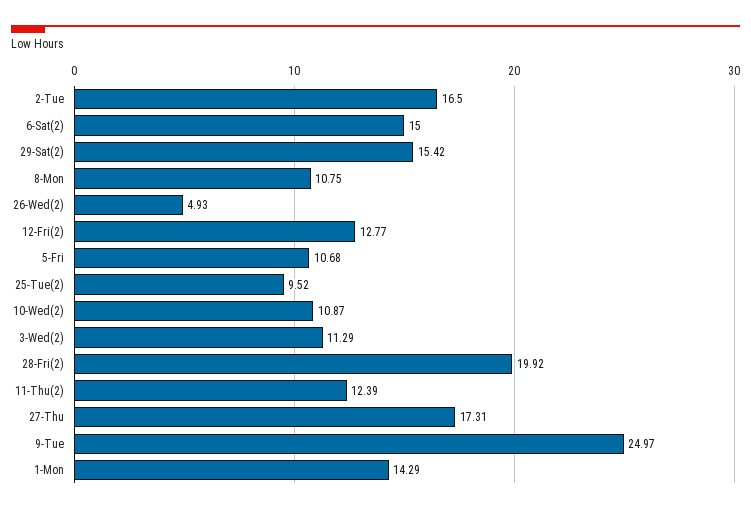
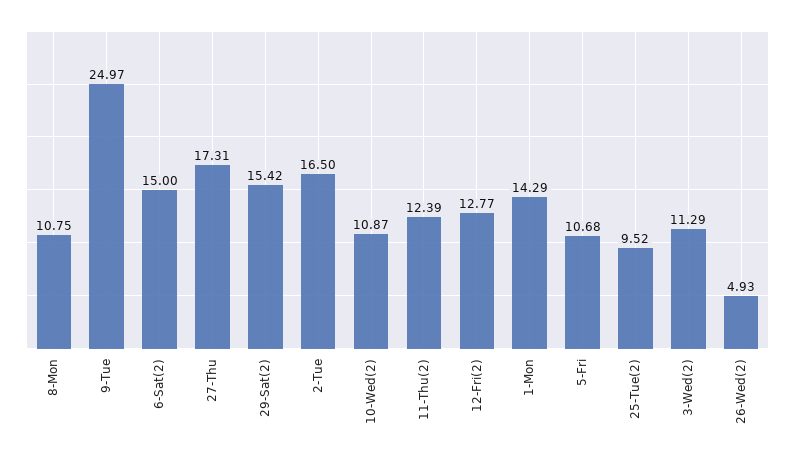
28-Fri(2): 19.92 -> none

